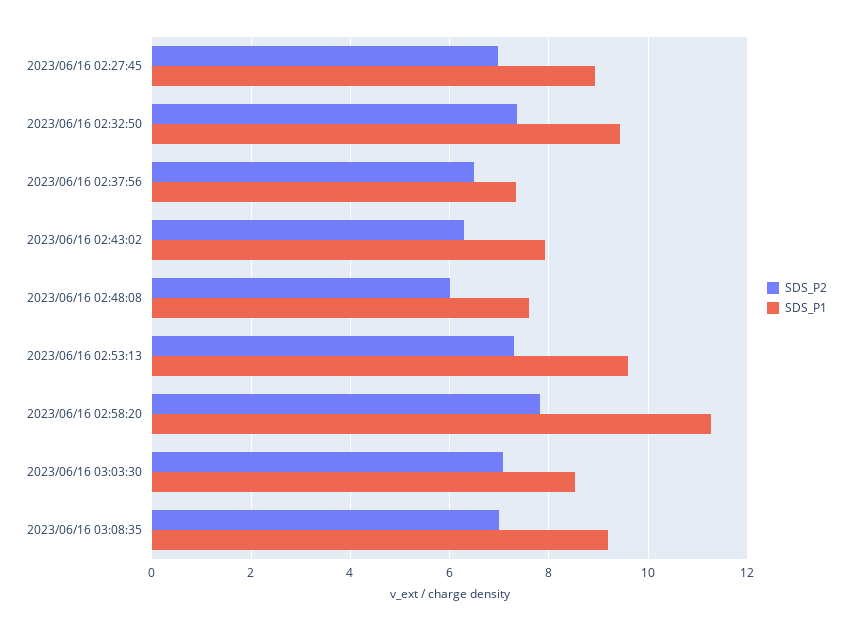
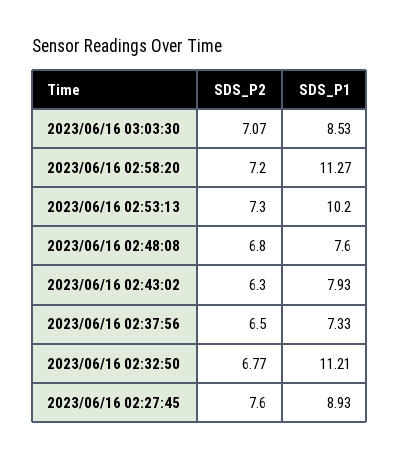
SDS_P2, 2023/06/16 02:27:45: 7 -> 7.6
SDS_P2, 2023/06/16 02:32:50: 7.4 -> 6.77
SDS_P1, 2023/06/16 02:32:50: 9.4 -> 11.21
SDS_P2, 2023/06/16 02:48:08: 6 -> 6.8
SDS_P1, 2023/06/16 02:53:13: 9.6 -> 10.2
SDS_P2, 2023/06/16 02:58:20: 7.8 -> 7.2
SDS_P2, 2023/06/16 03:08:35: 7 -> none
SDS_P1, 2023/06/16 03:08:35: 9.2 -> none

